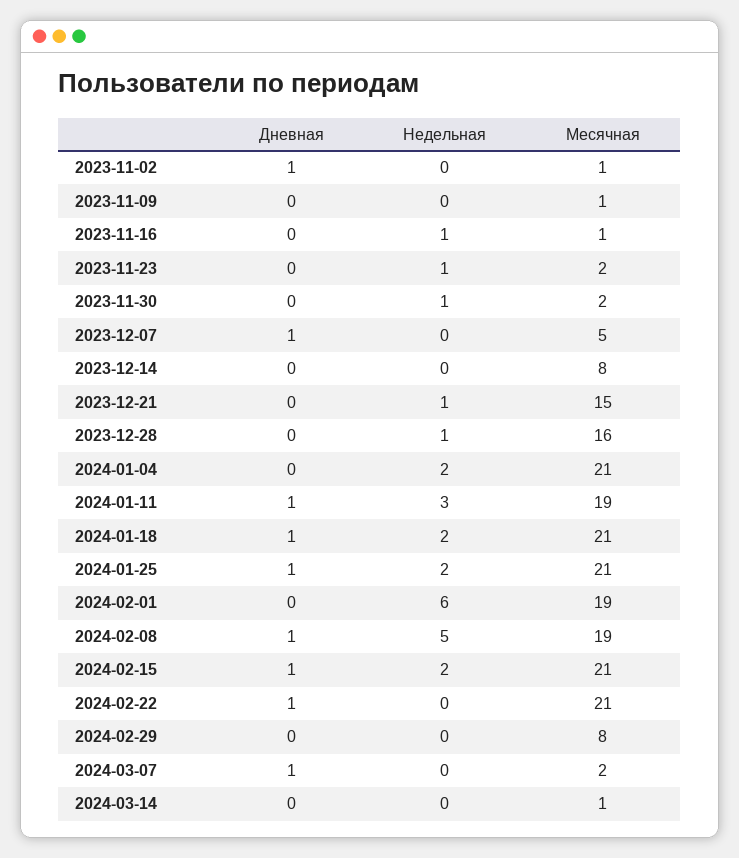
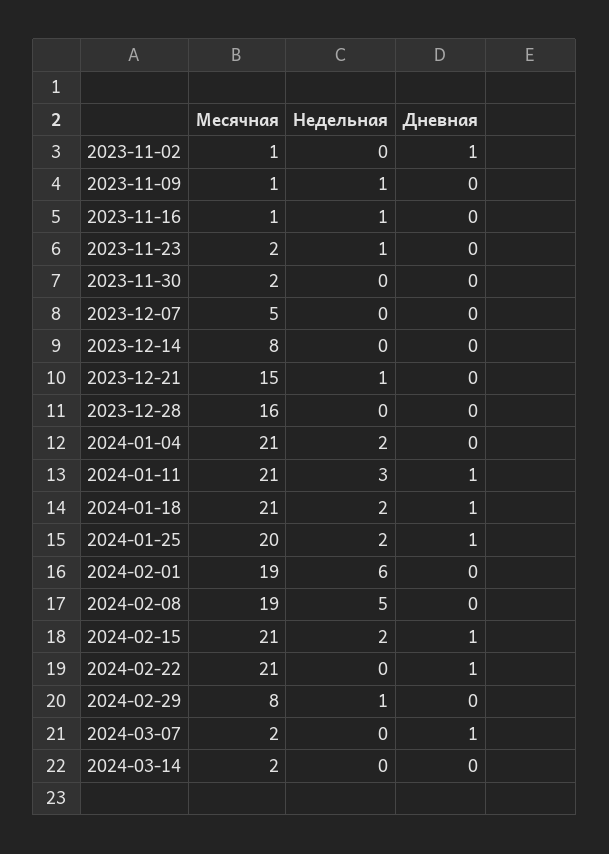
Недельная, 2023-11-09: 0 -> 1
Недельная, 2023-11-30: 1 -> 0
Дневная, 2023-12-07: 1 -> 0
Недельная, 2023-12-28: 1 -> 0
Месячная, 2024-01-11: 19 -> 21
Месячная, 2024-01-25: 21 -> 20
Дневная, 2024-02-08: 1 -> 0
Недельная, 2024-02-29: 0 -> 1
Месячная, 2024-03-14: 1 -> 2

